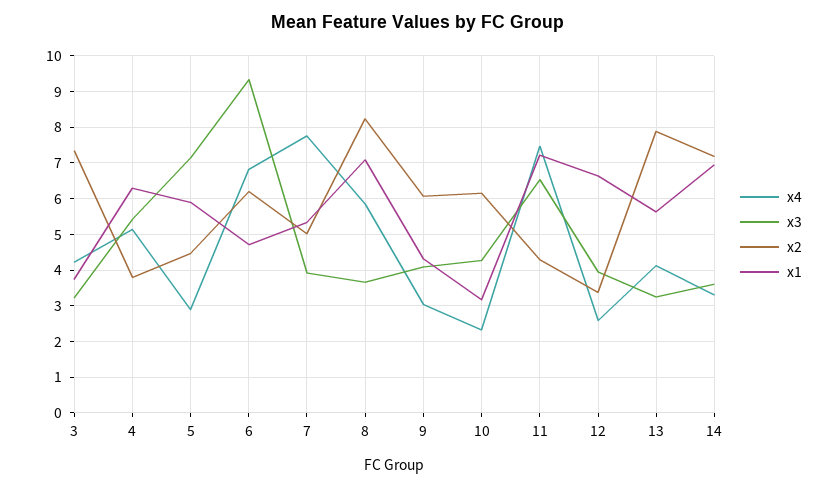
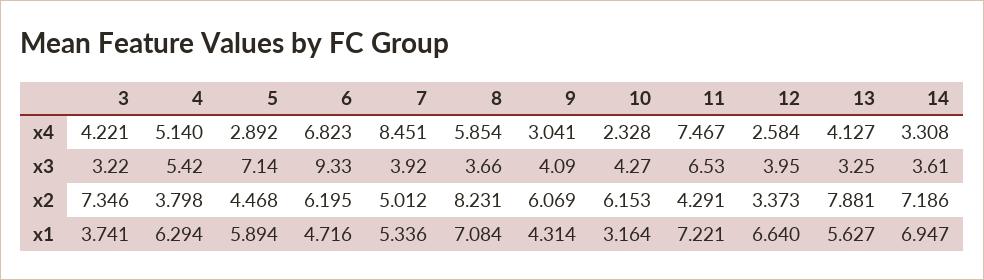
x4, 7: 7.8 -> 8.451

